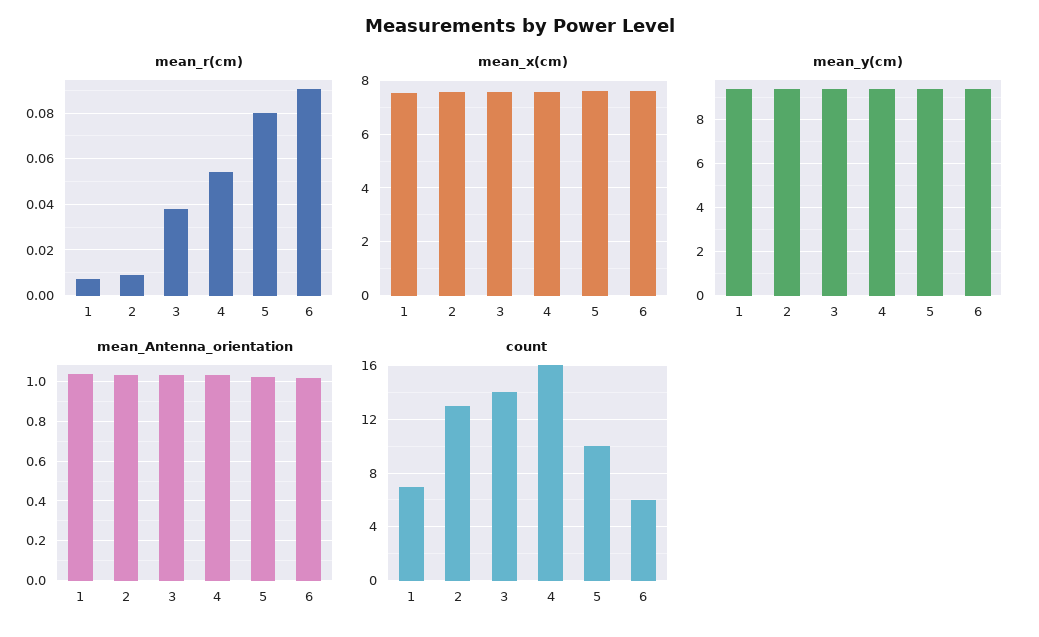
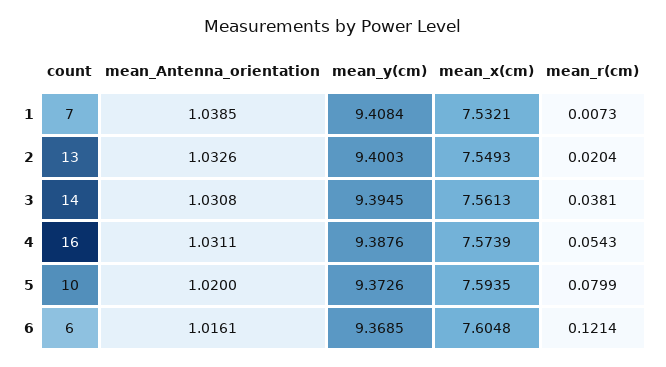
mean_r(cm), 2: 0.01 -> 0.0204
mean_r(cm), 6: 0.09 -> 0.1214

